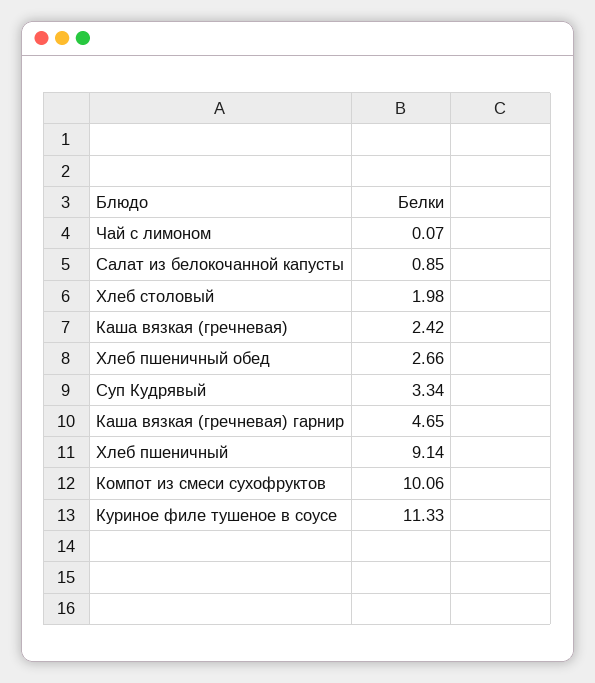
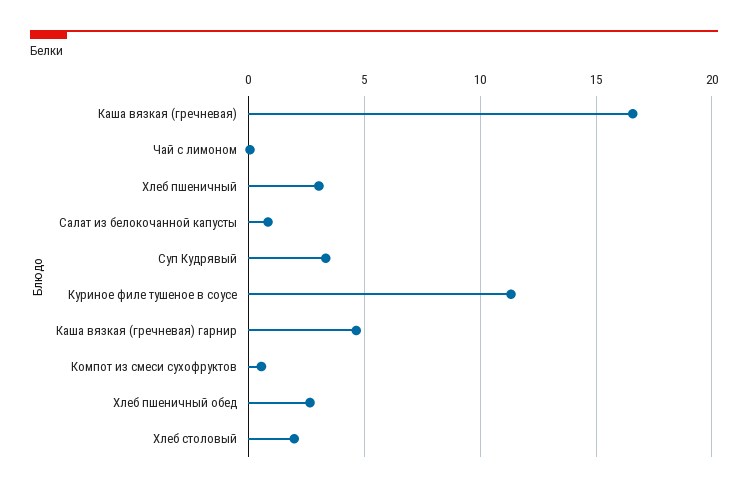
Каша вязкая (гречневая): 2.42 -> 16.5
Хлеб пшеничный: 9.14 -> 3
Компот из смеси сухофруктов: 10.06 -> 0.5

